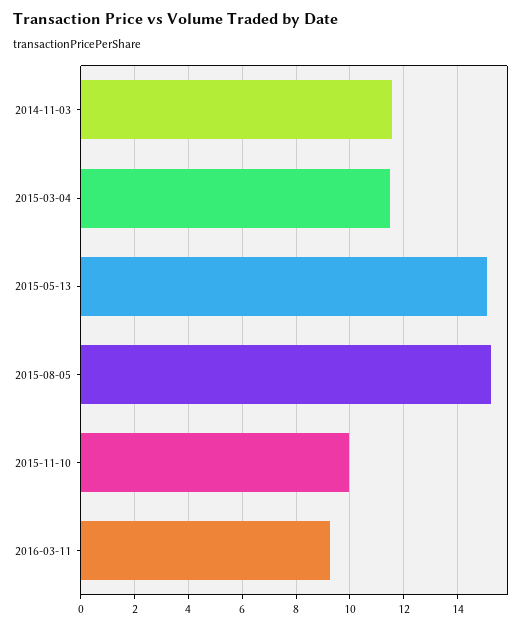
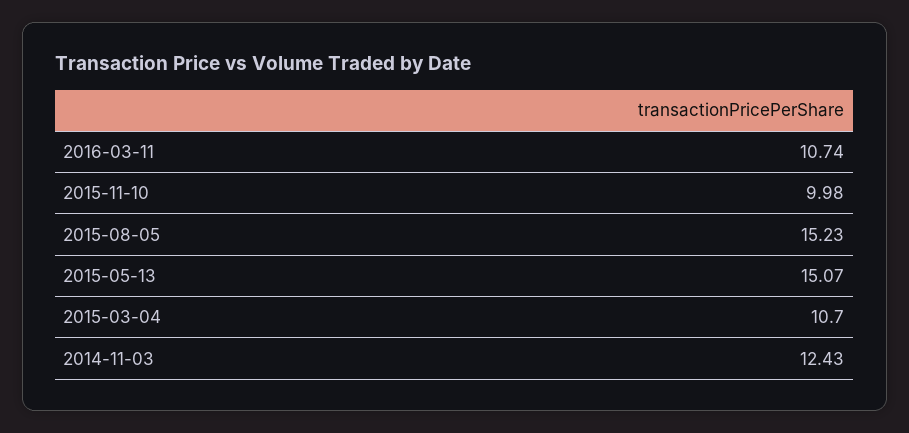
2014-11-03: 11.5 -> 12.43
2015-03-04: 11.5 -> 10.7
2016-03-11: 9.25 -> 10.74

